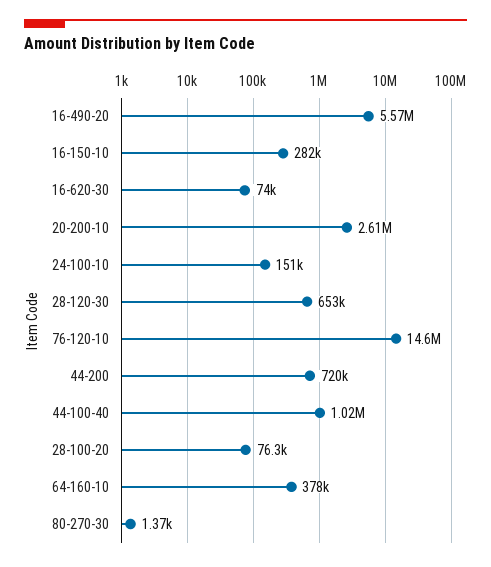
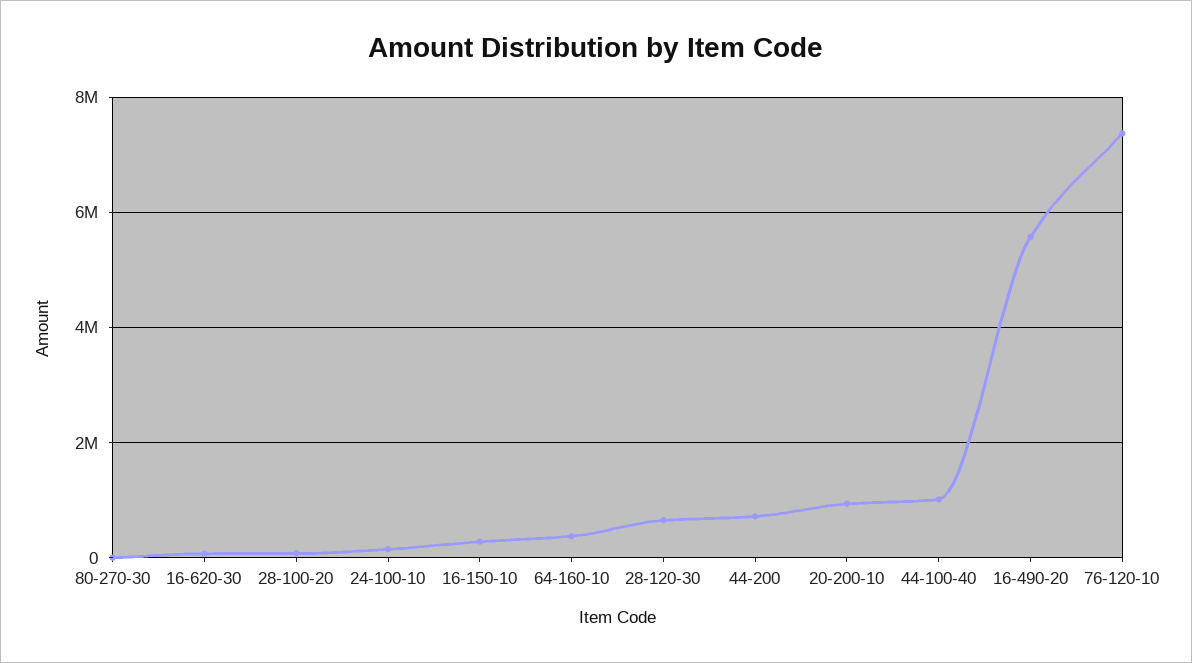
20-200-10: 2610000 -> 1000000
76-120-10: 14600000 -> 7400000

